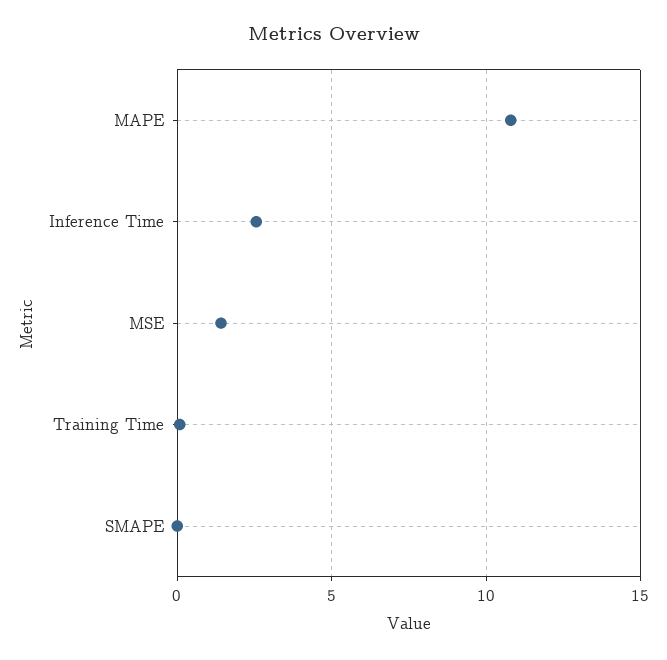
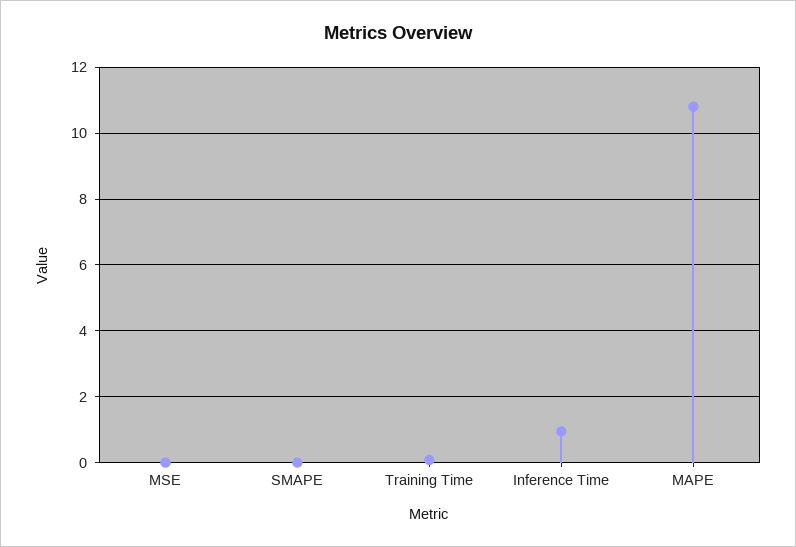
Inference Time: 2.5 -> 1
MSE: 1.5 -> 0

